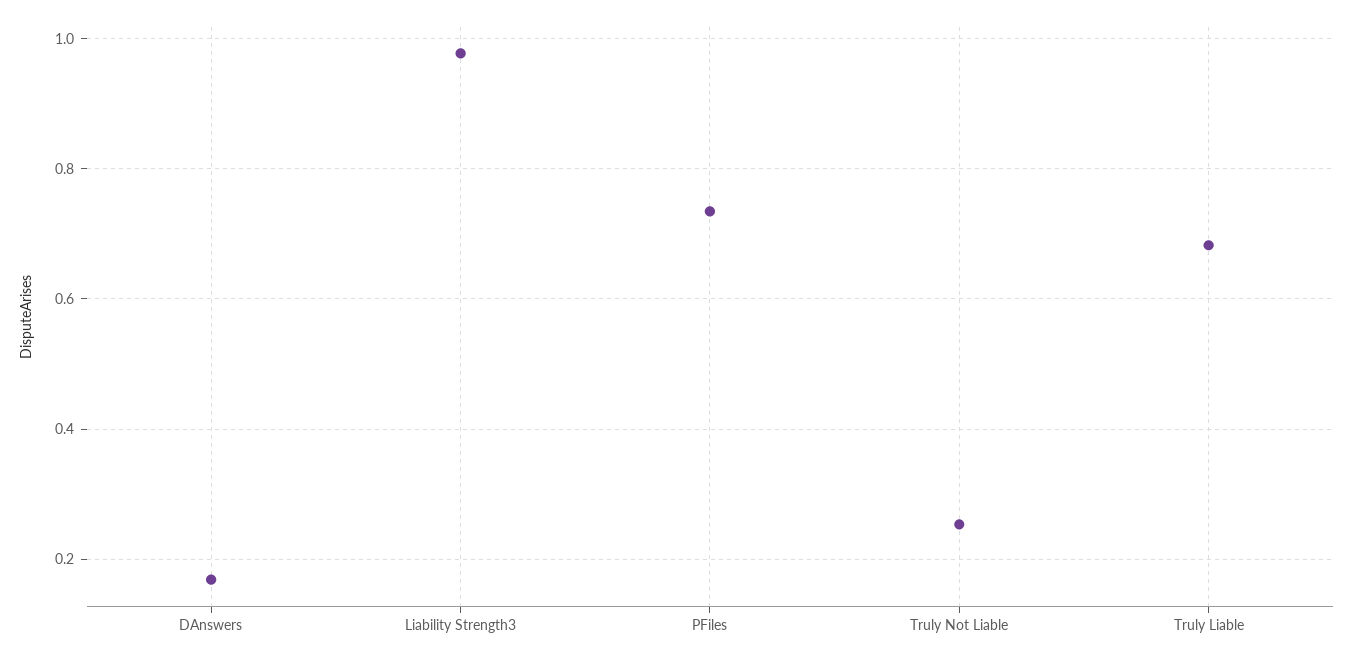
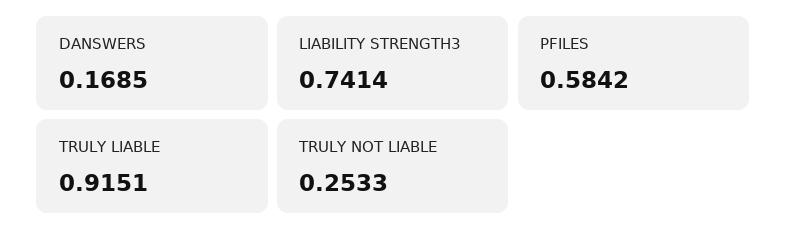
Liability Strength3: 0.98 -> 0.7414
PFiles: 0.74 -> 0.5842
Truly Liable: 0.68 -> 0.9151

